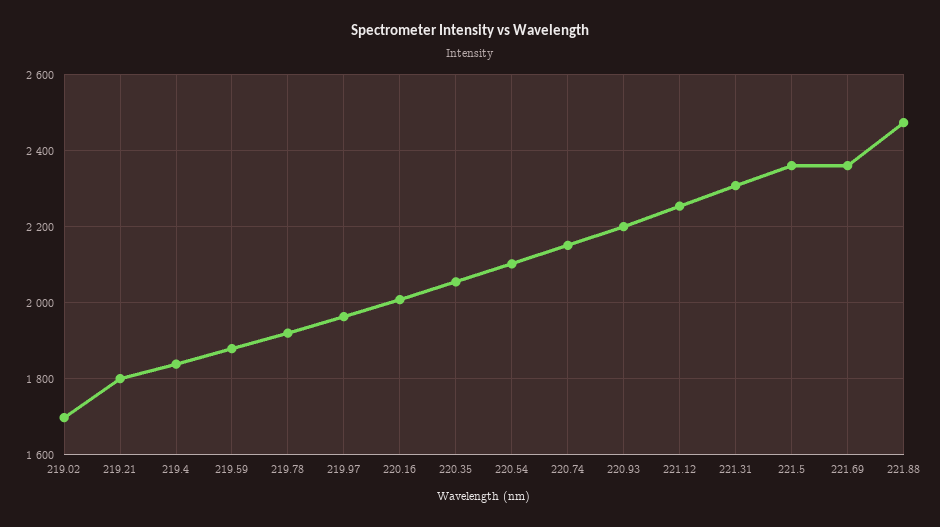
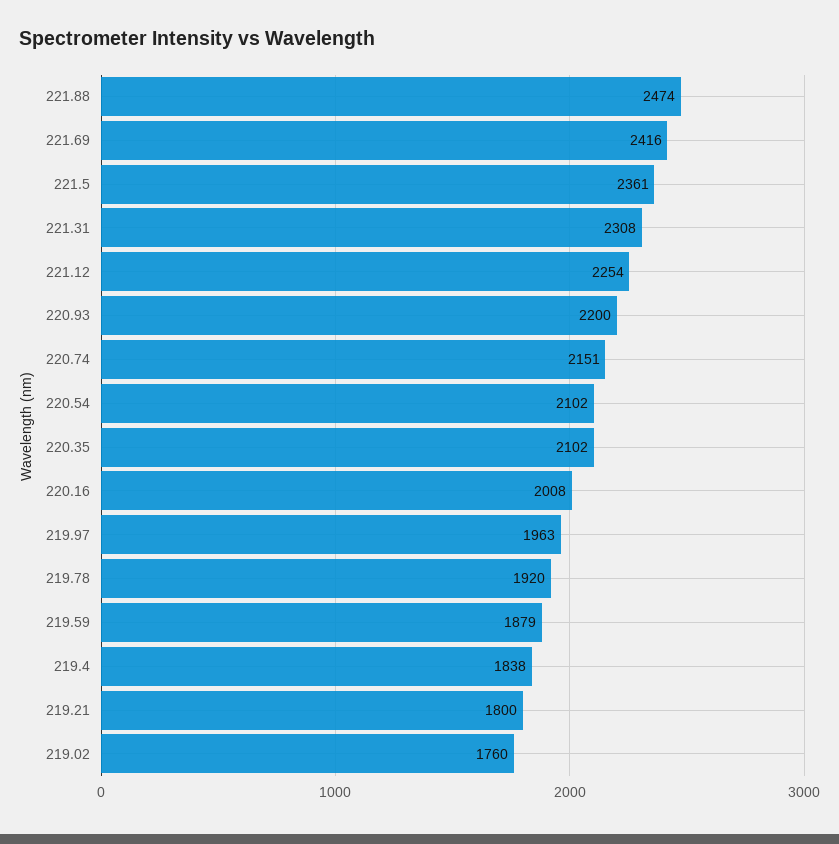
219.02: 1700 -> 1760
220.35: 2060 -> 2102
221.69: 2360 -> 2416

